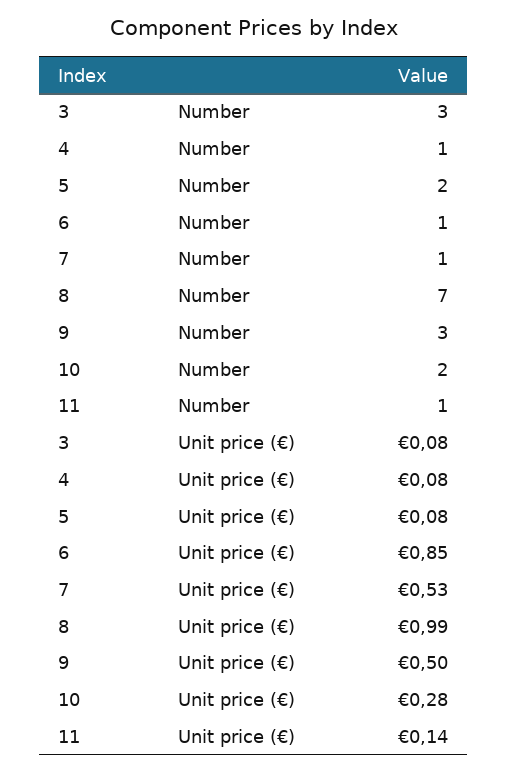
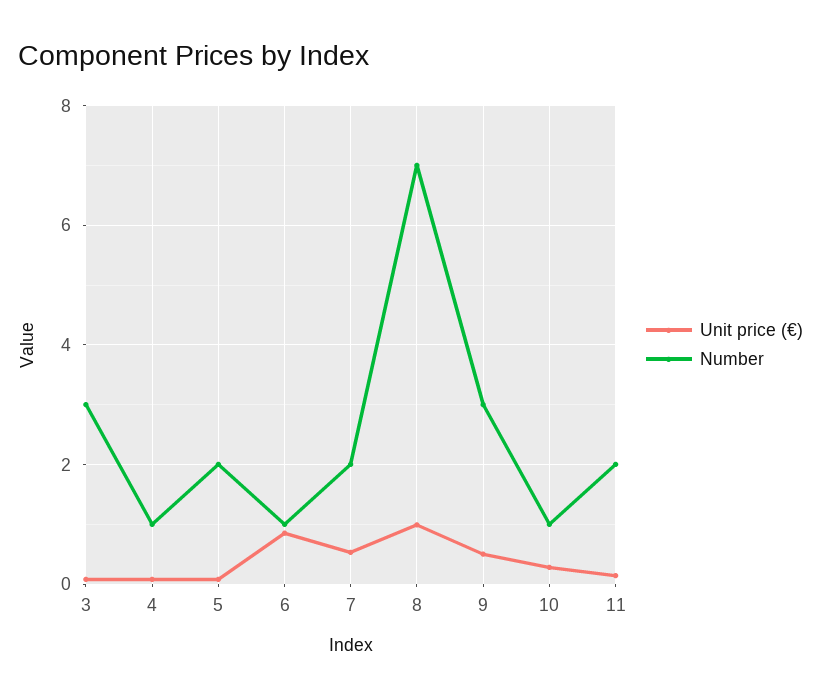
Number, 7: 1 -> 2
Number, 10: 2 -> 1
Number, 11: 1 -> 2

